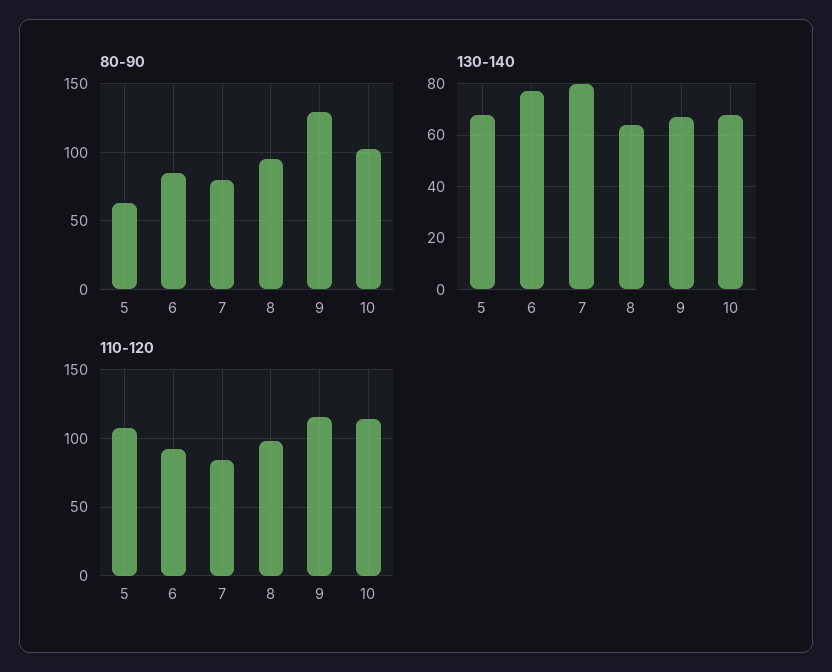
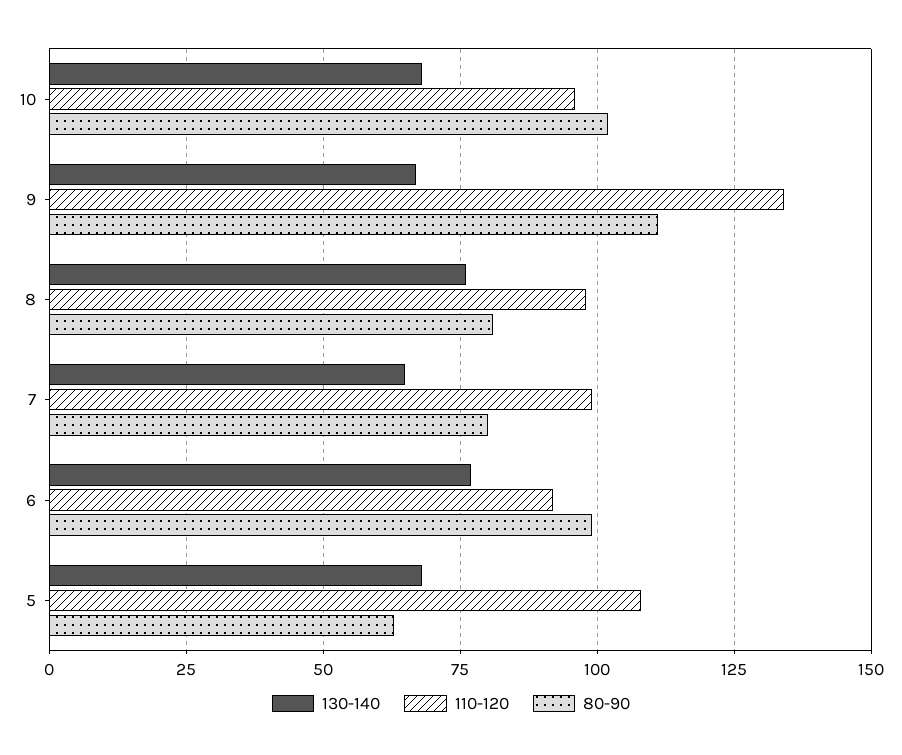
80-90, 6: 85 -> 100
80-90, 8: 95 -> 80
80-90, 9: 130 -> 110
130-140, 7: 80 -> 65
130-140, 8: 65 -> 75
110-120, 7: 85 -> 100
110-120, 9: 115 -> 135
110-120, 10: 115 -> 95

